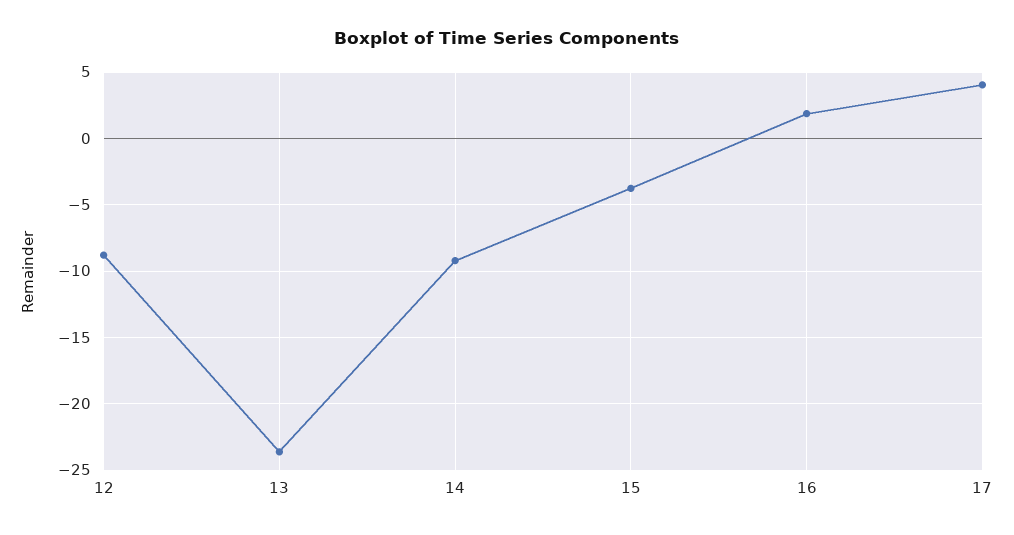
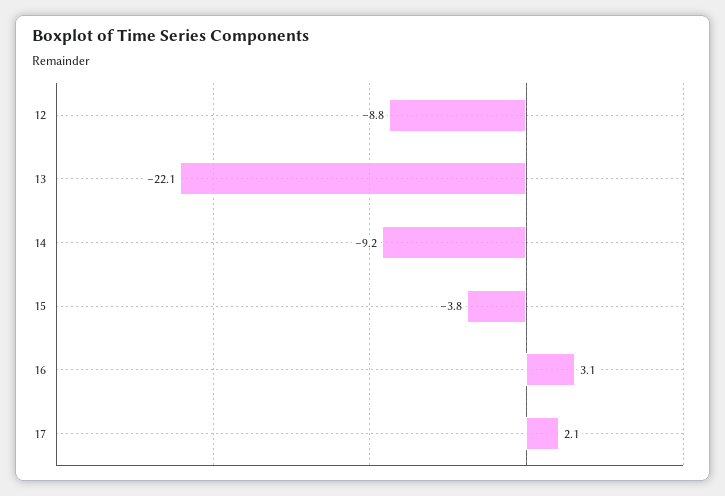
13: -23.5 -> -22.1
16: 2 -> 3.1
17: 4 -> 2.1

